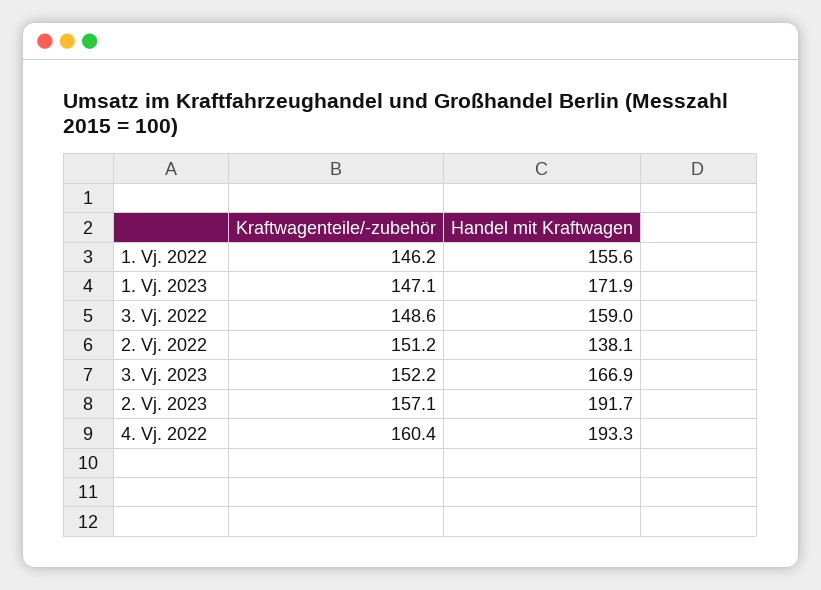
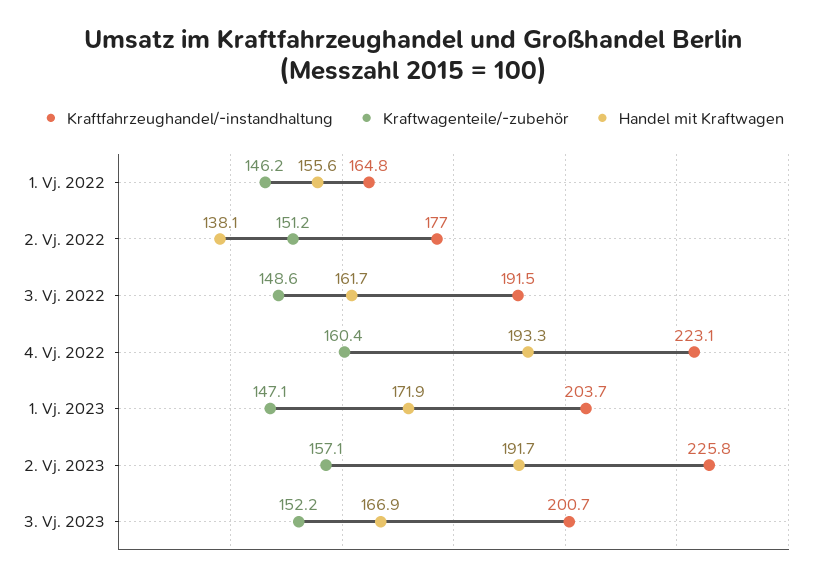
Handel mit Kraftwagen, 3. Vj. 2022: 159 -> 161.7
Kraftfahrzeughandel/-instandhaltung, 1. Vj. 2022: none -> 164.8
Kraftfahrzeughandel/-instandhaltung, 2. Vj. 2022: none -> 177
Kraftfahrzeughandel/-instandhaltung, 3. Vj. 2022: none -> 191.5
Kraftfahrzeughandel/-instandhaltung, 4. Vj. 2022: none -> 223.1
Kraftfahrzeughandel/-instandhaltung, 1. Vj. 2023: none -> 203.7
Kraftfahrzeughandel/-instandhaltung, 2. Vj. 2023: none -> 225.8
Kraftfahrzeughandel/-instandhaltung, 3. Vj. 2023: none -> 200.7

